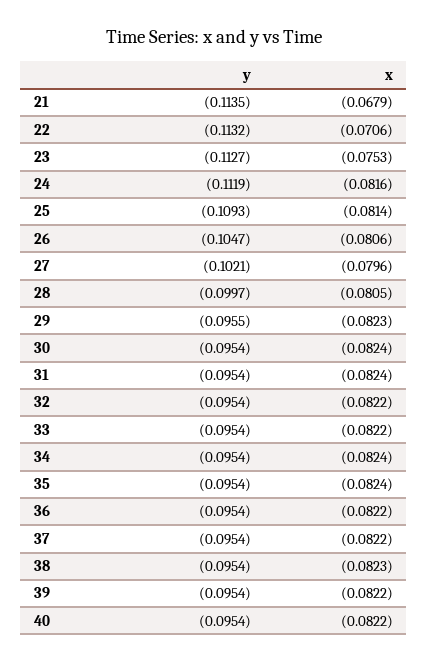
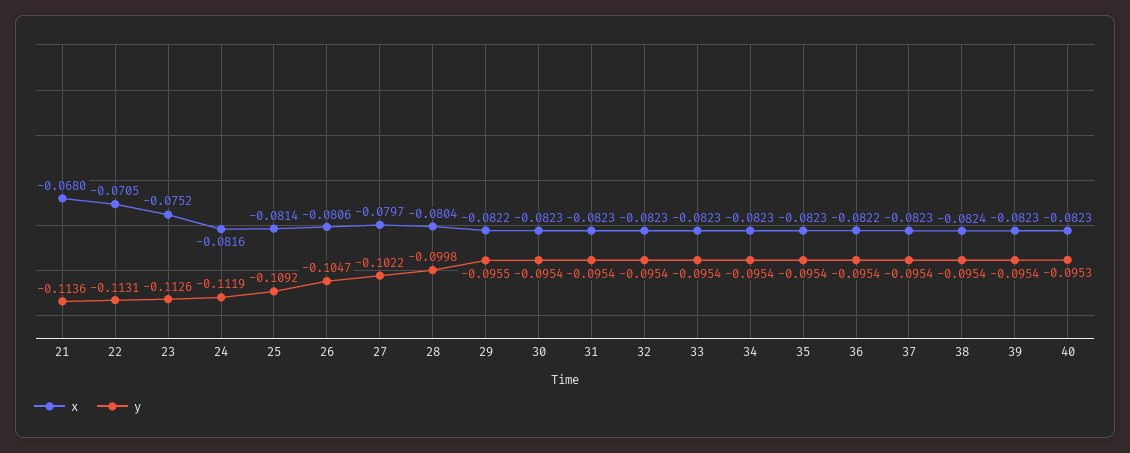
y, 21: -0.1135 -> -0.1136
x, 21: -0.0679 -> -0.068
y, 22: -0.1132 -> -0.1131
x, 22: -0.0706 -> -0.0705
y, 23: -0.1127 -> -0.1126
x, 23: -0.0753 -> -0.0752
y, 25: -0.1093 -> -0.1092
y, 27: -0.1021 -> -0.1022
x, 27: -0.0796 -> -0.0797
y, 28: -0.0997 -> -0.0998
x, 28: -0.0805 -> -0.0804
x, 29: -0.0823 -> -0.0822
x, 30: -0.0824 -> -0.0823
x, 31: -0.0824 -> -0.0823
x, 32: -0.0822 -> -0.0823
x, 33: -0.0822 -> -0.0823
x, 34: -0.0824 -> -0.0823
x, 35: -0.0824 -> -0.0823
x, 37: -0.0822 -> -0.0823
x, 38: -0.0823 -> -0.0824
x, 39: -0.0822 -> -0.0823
y, 40: -0.0954 -> -0.0953
x, 40: -0.0822 -> -0.0823

